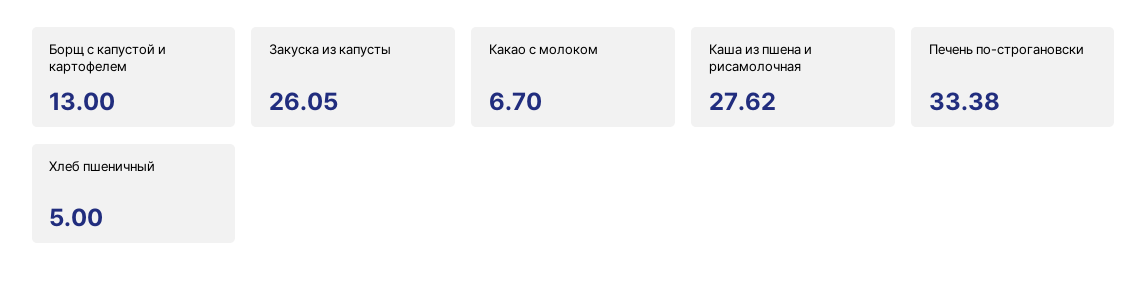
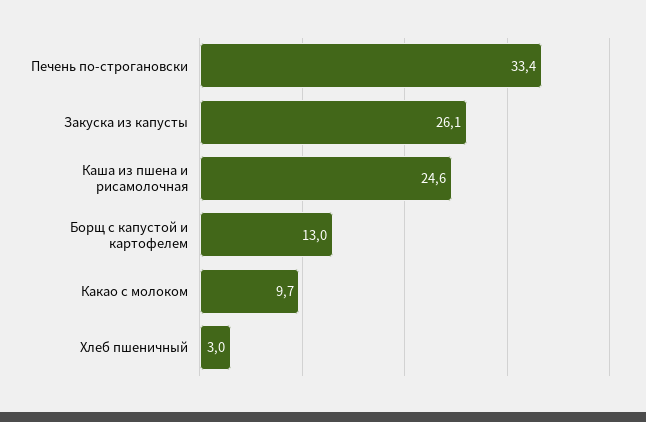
Какао с молоком: 6.7 -> 9.7
Каша из пшена и рисамолочная: 27.62 -> 24.6
Хлеб пшеничный: 5 -> 3

